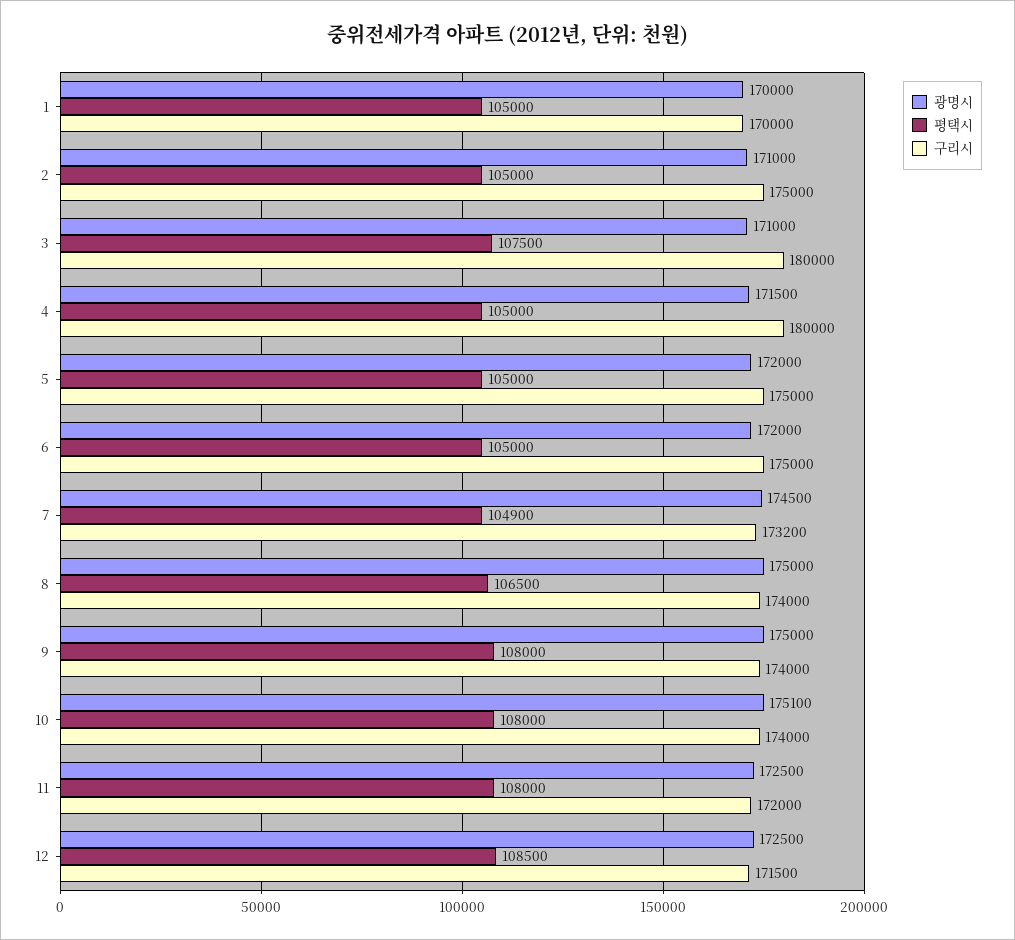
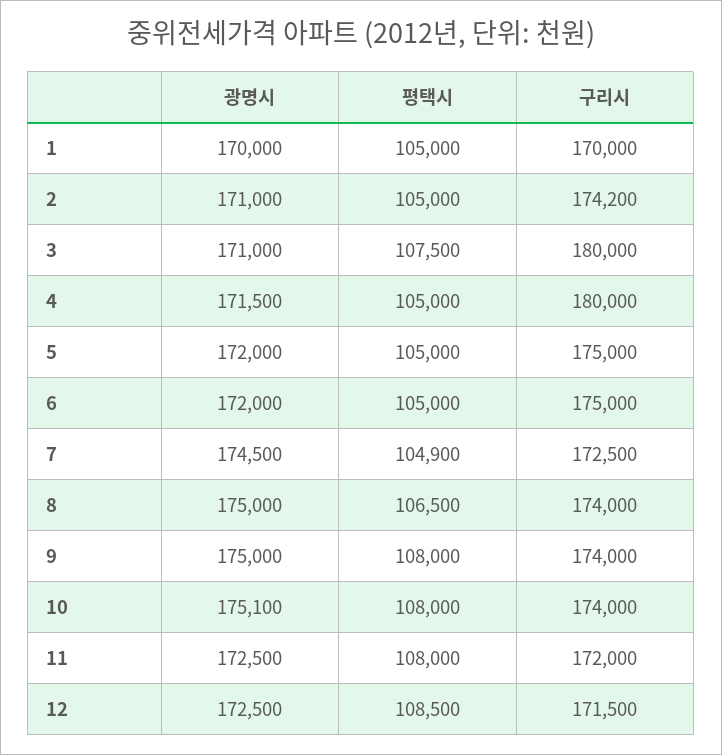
구리시, 2: 175000 -> 174200
구리시, 7: 173200 -> 172500

